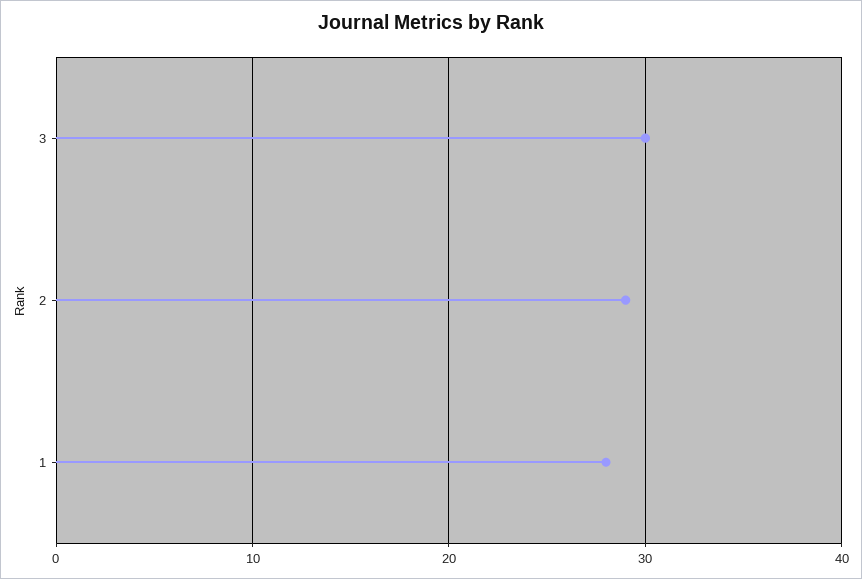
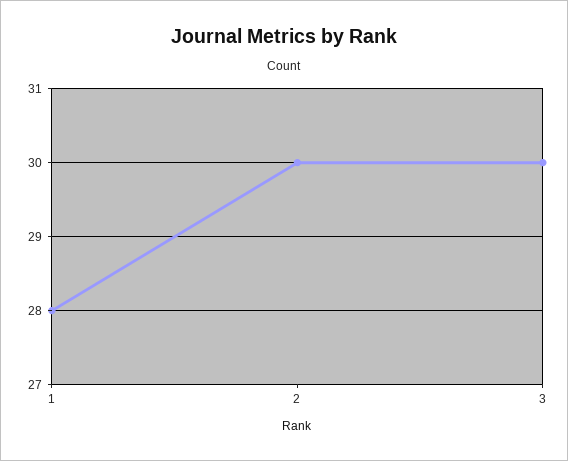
2: 29 -> 30

